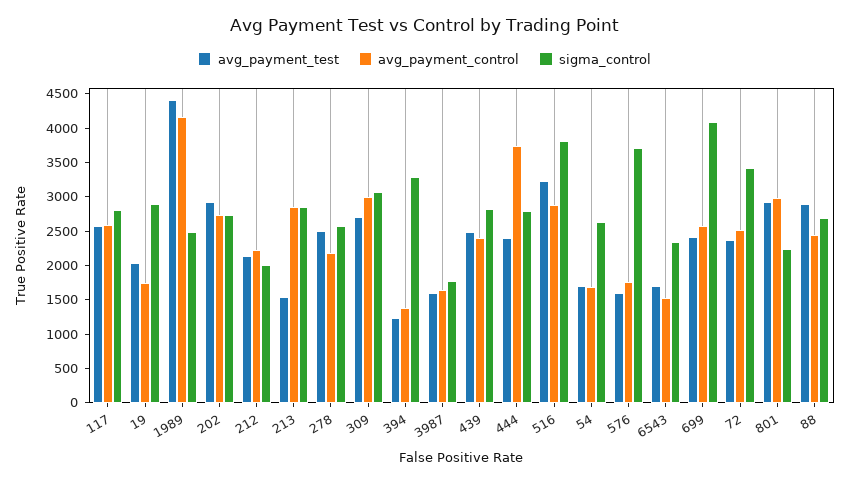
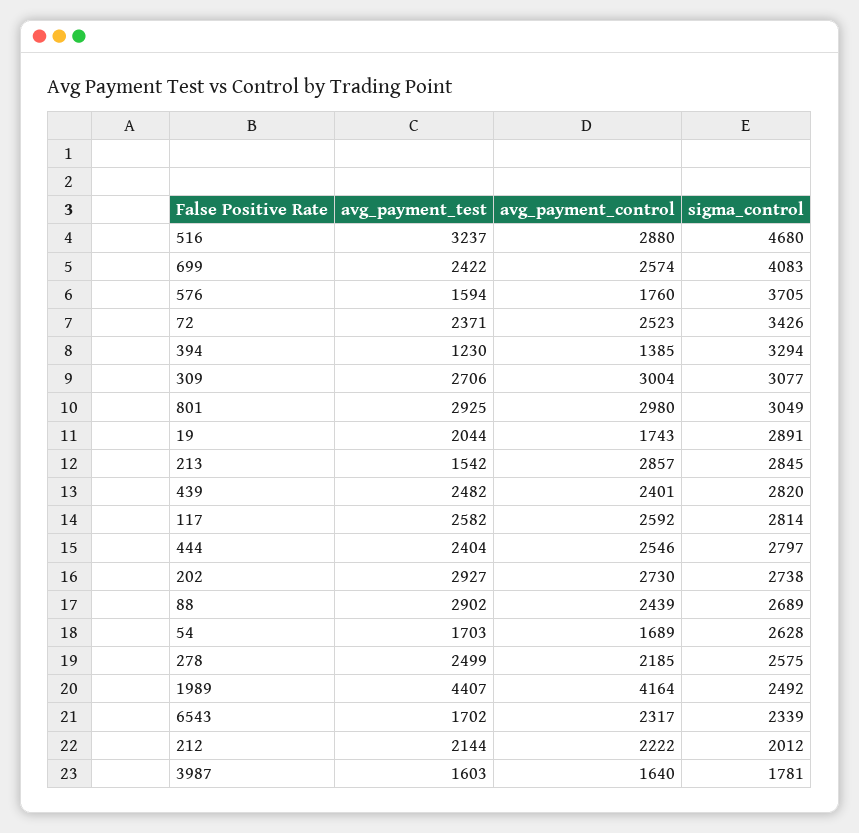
avg_payment_control, 444: 3750 -> 2546
sigma_control, 516: 3750 -> 4680
avg_payment_control, 6543: 1500 -> 2317
sigma_control, 801: 2250 -> 3049

